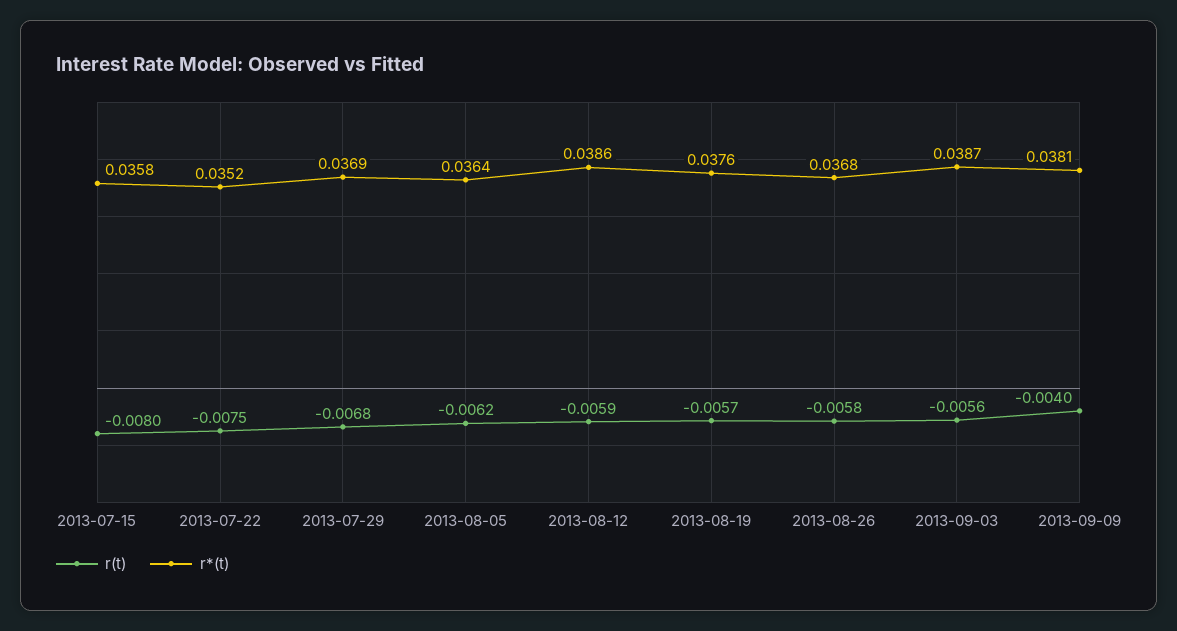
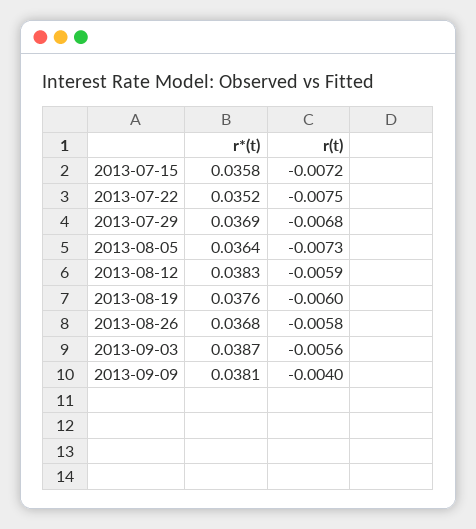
r(t), 2013-07-15: -0.008 -> -0.0072
r(t), 2013-08-05: -0.0062 -> -0.0073
r*(t), 2013-08-12: 0.0386 -> 0.0383
r(t), 2013-08-19: -0.0057 -> -0.006

